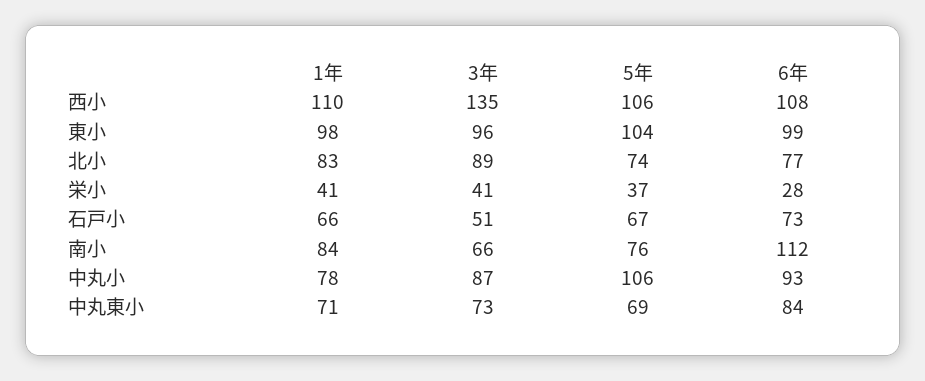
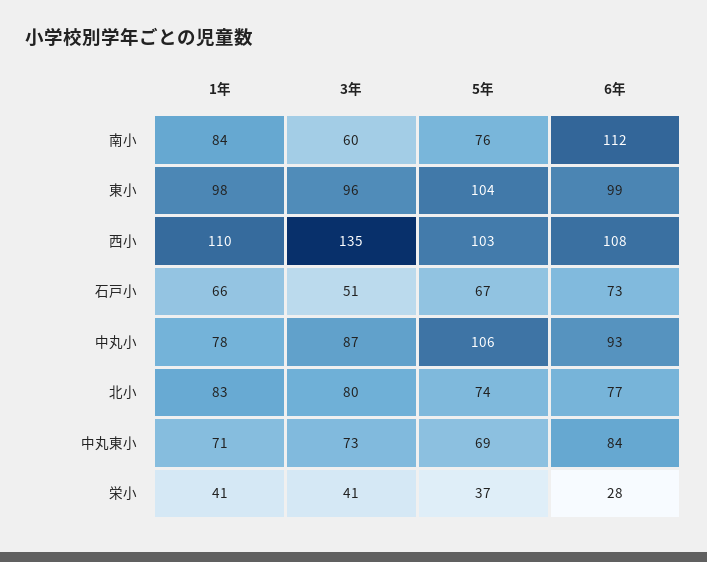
5年, 西小: 106 -> 103
3年, 北小: 89 -> 80
3年, 南小: 66 -> 60

